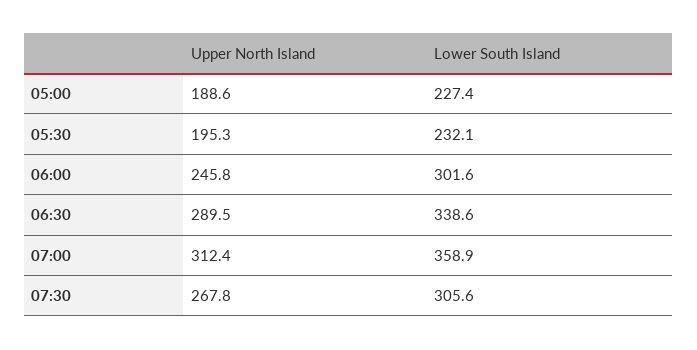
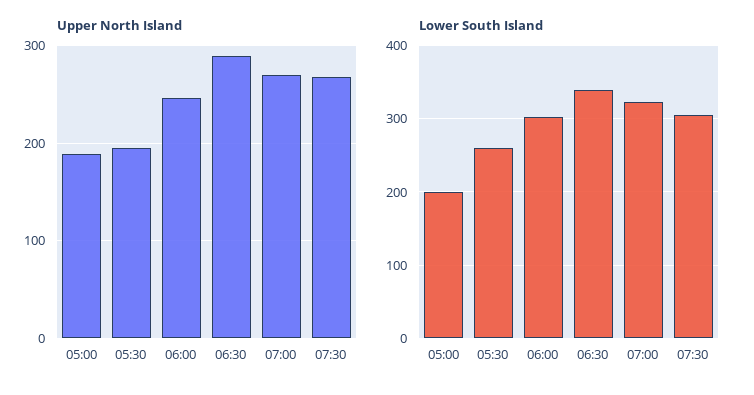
Lower South Island, 05:00: 227.4 -> 200
Lower South Island, 05:30: 232.1 -> 260
Upper North Island, 07:00: 312.4 -> 270
Lower South Island, 07:00: 358.9 -> 320

